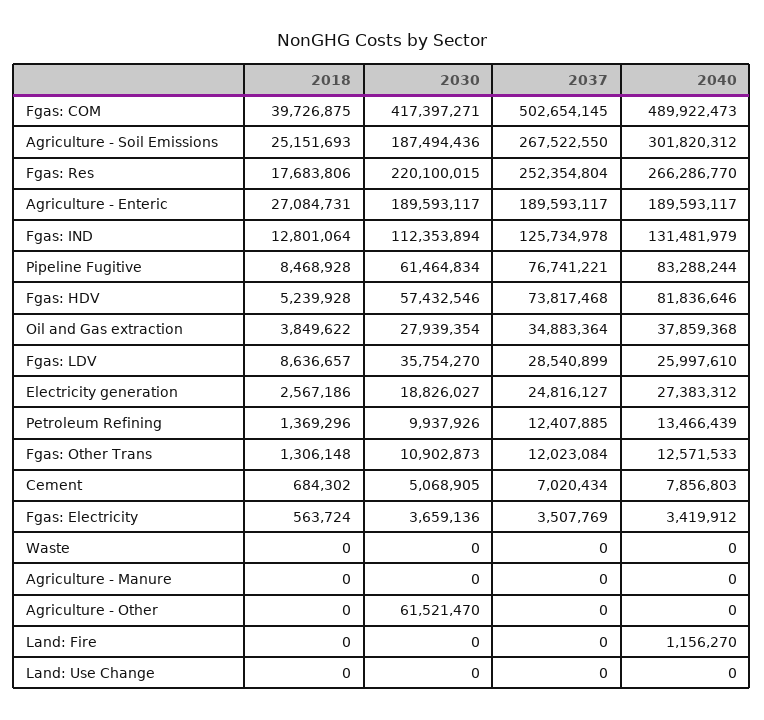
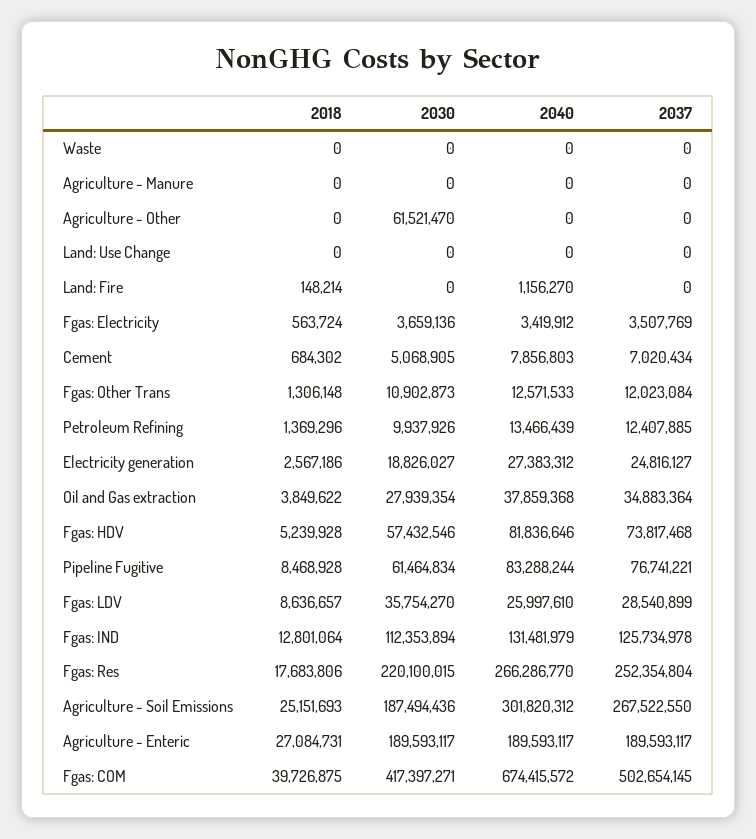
2040, Fgas: COM: 489922473 -> 674415572
2018, Land: Fire: 0 -> 148214

